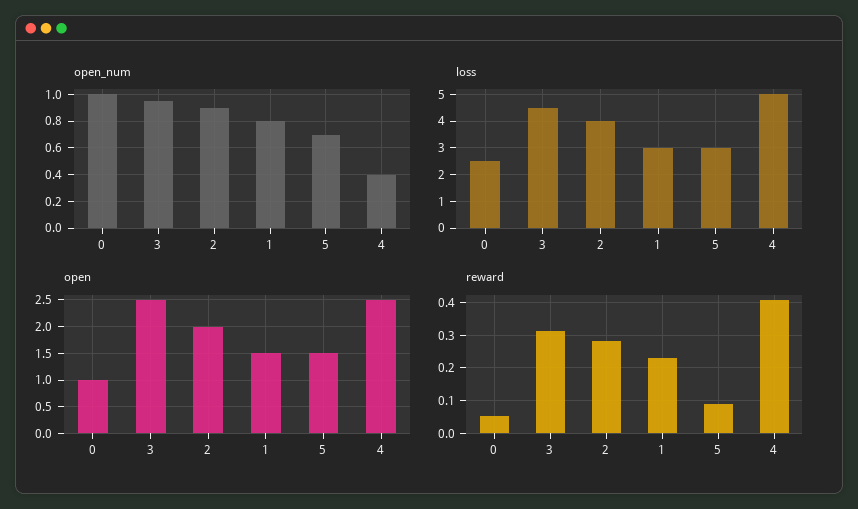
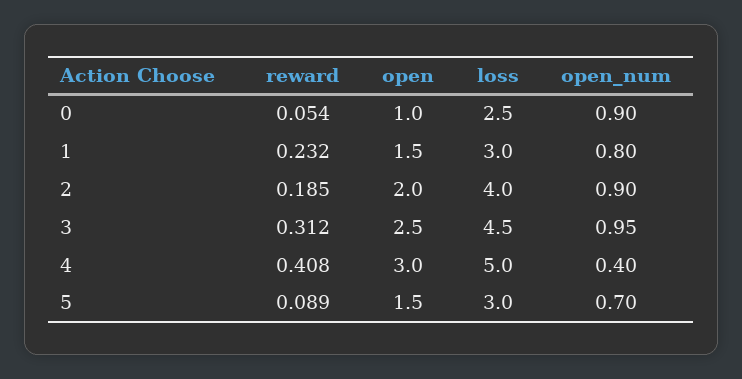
open_num, 0: 1 -> 0.9
open, 4: 2.5 -> 3
reward, 2: 0.28 -> 0.185

